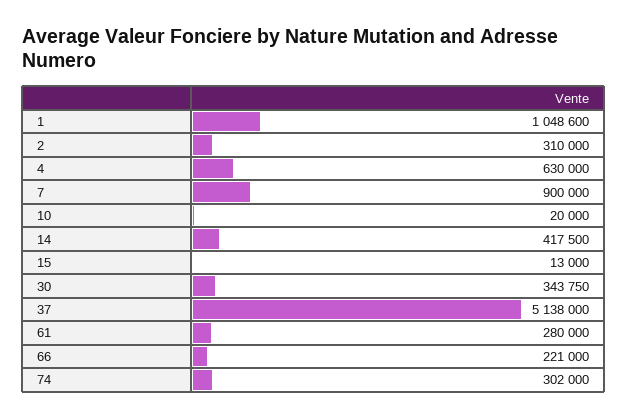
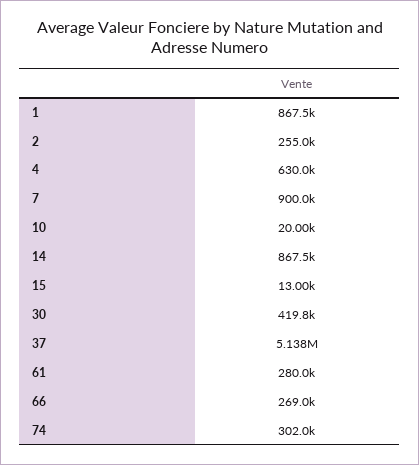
1: 1048600 -> 867500
2: 310000 -> 255000
14: 417500 -> 867500
30: 343750 -> 419800
66: 221000 -> 269000

